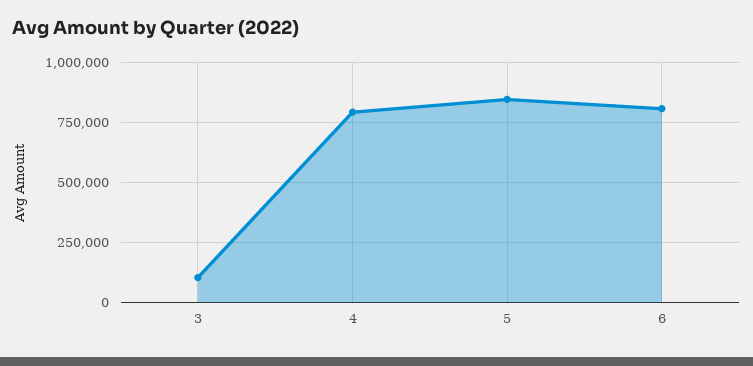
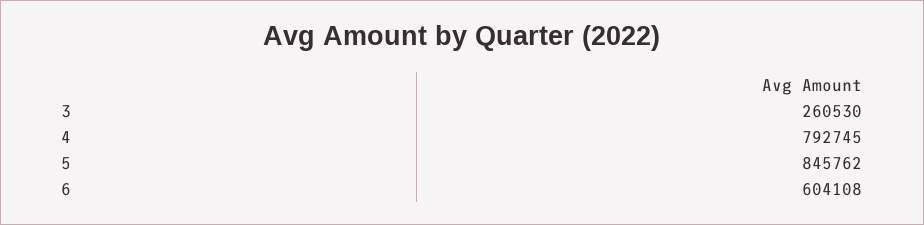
3: 100000 -> 260530
6: 800000 -> 604108

